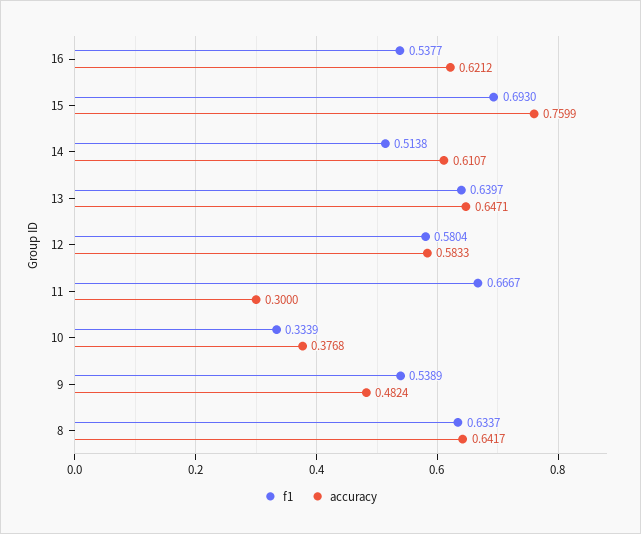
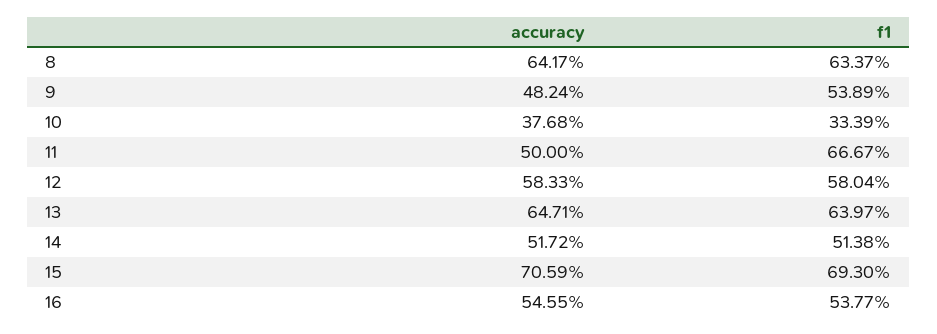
accuracy, 16: 0.6212 -> 0.5455
accuracy, 15: 0.7599 -> 0.7059
accuracy, 14: 0.6107 -> 0.5172
accuracy, 11: 0.3 -> 0.5

